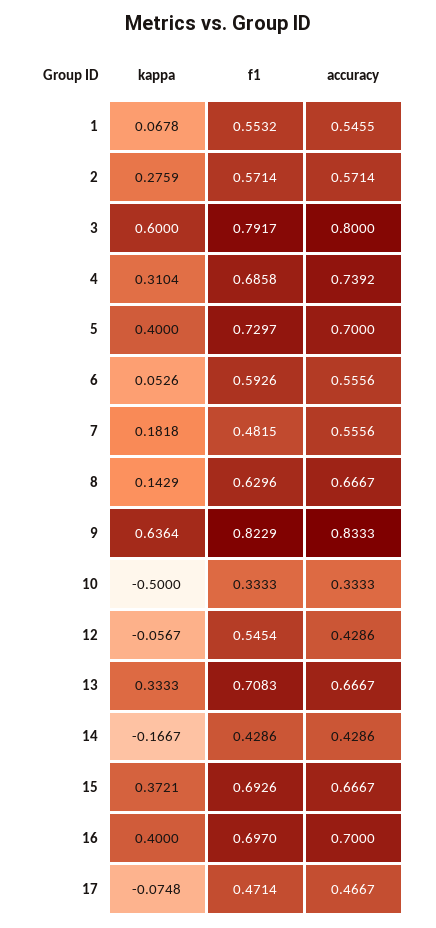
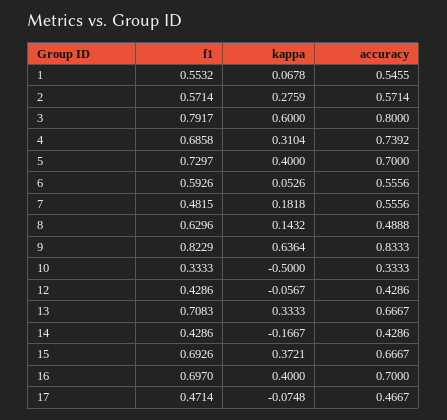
kappa, 8: 0.1429 -> 0.1432
accuracy, 8: 0.6667 -> 0.4888
f1, 12: 0.5454 -> 0.4286

